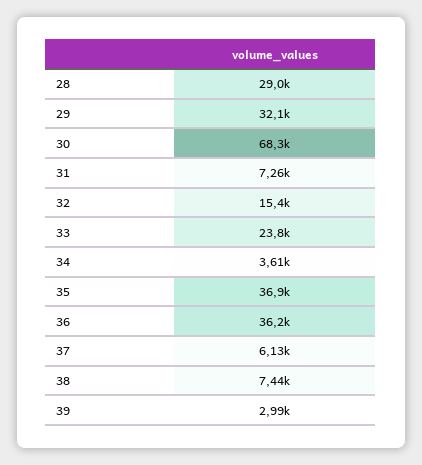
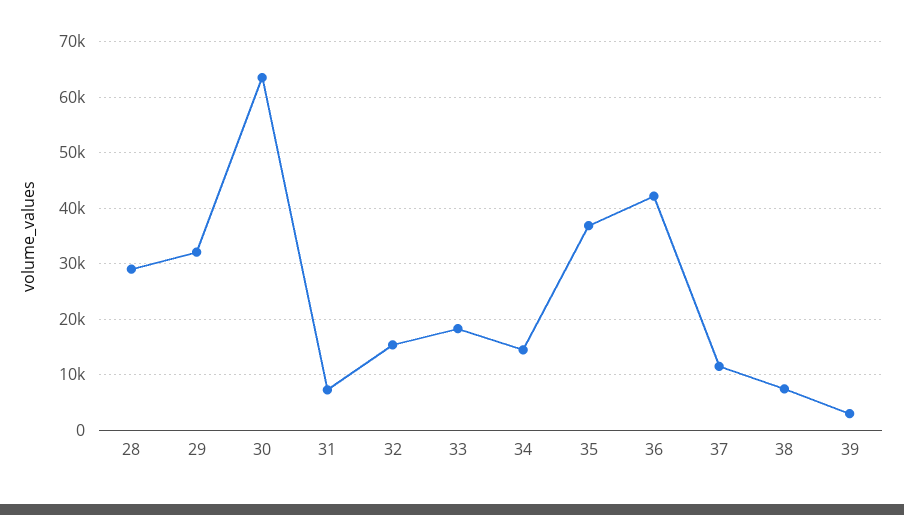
30: 68300 -> 64000
33: 23800 -> 18000
34: 3610 -> 14000
36: 36200 -> 42000
37: 6130 -> 12000

